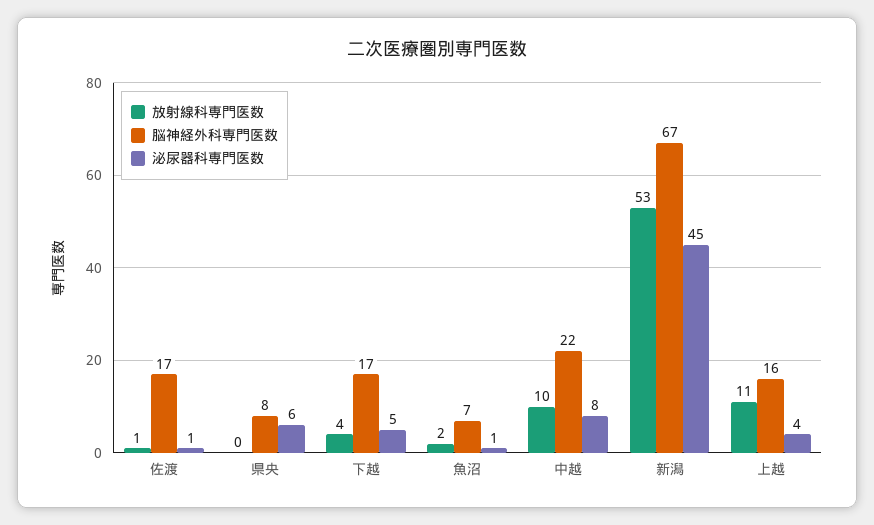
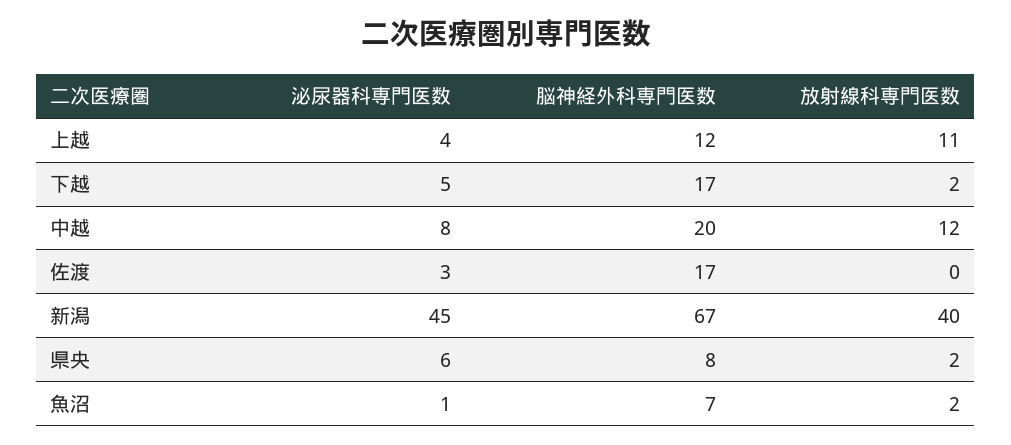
放射線科専門医数, 佐渡: 1 -> 0
泌尿器科専門医数, 佐渡: 1 -> 3
放射線科専門医数, 県央: 0 -> 2
放射線科専門医数, 下越: 4 -> 2
放射線科専門医数, 中越: 10 -> 12
脳神経外科専門医数, 中越: 22 -> 20
放射線科専門医数, 新潟: 53 -> 40
脳神経外科専門医数, 上越: 16 -> 12

